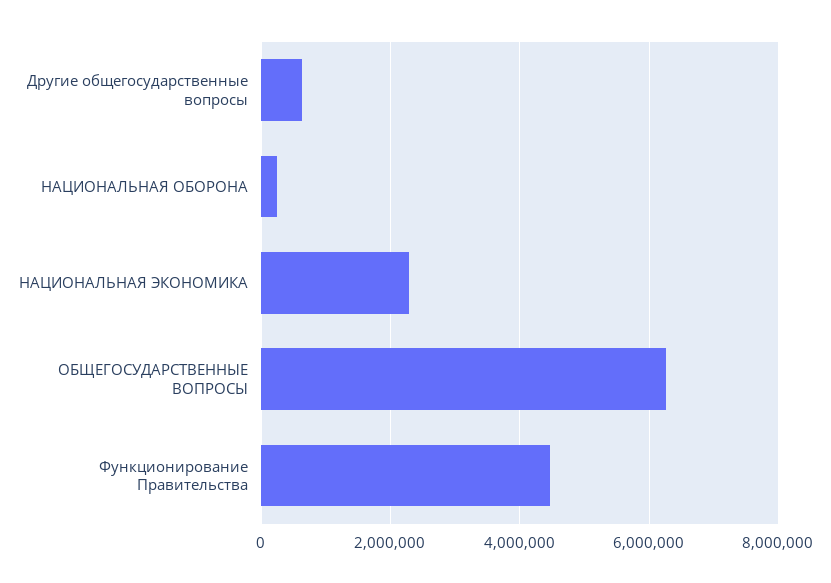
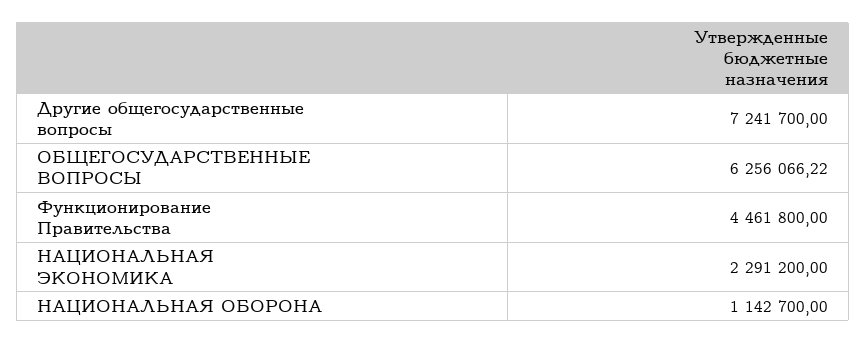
Другие общегосударственные вопросы: 600000 -> 7241700
НАЦИОНАЛЬНАЯ ОБОРОНА: 200000 -> 1142700

